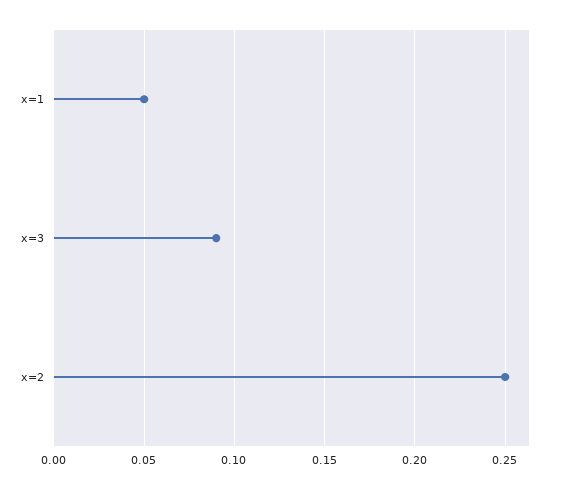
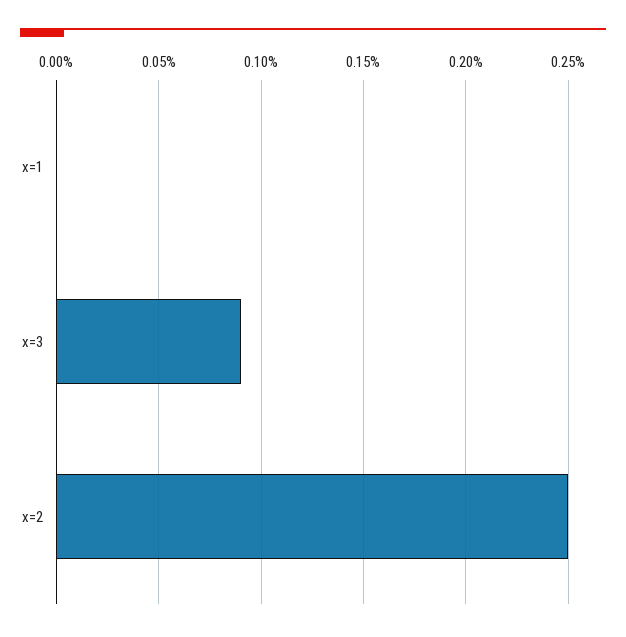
x=1: 0.05 -> 0

